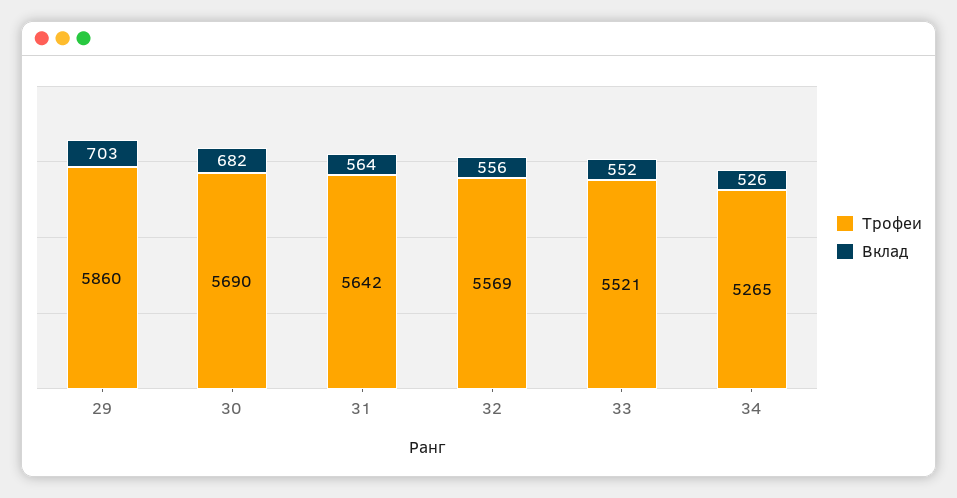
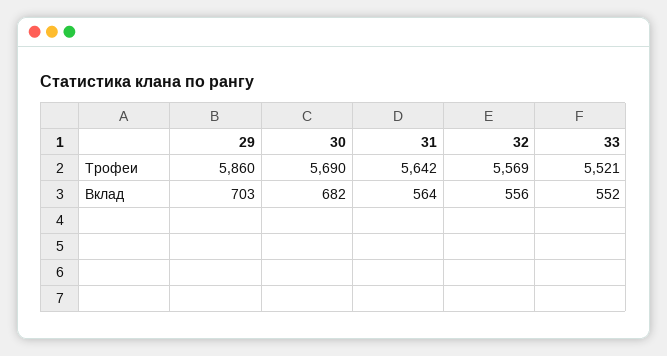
Трофеи, 34: 5265 -> none
Вклад, 34: 526 -> none

